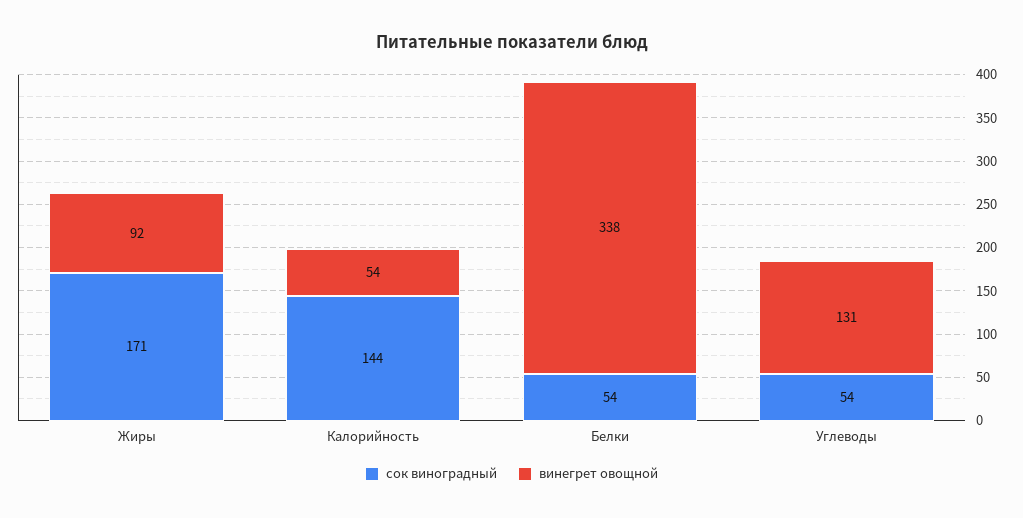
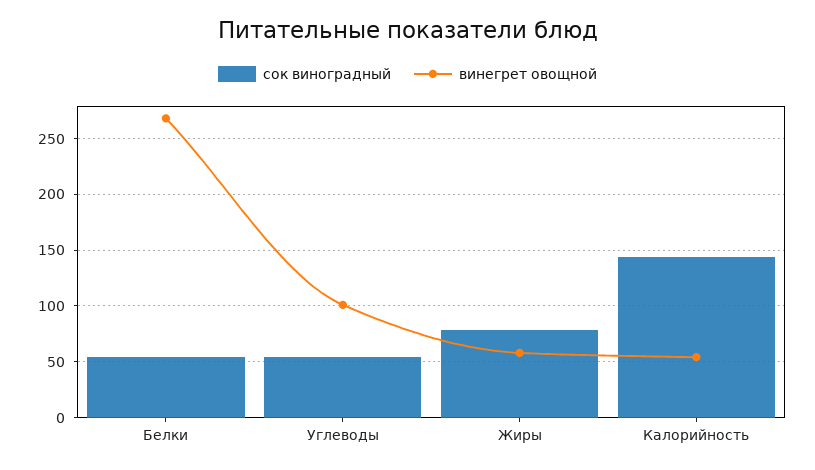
сок виноградный, Жиры: 171 -> 80
винегрет овощной, Жиры: 92 -> 60
винегрет овощной, Белки: 338 -> 270
винегрет овощной, Углеводы: 131 -> 100

